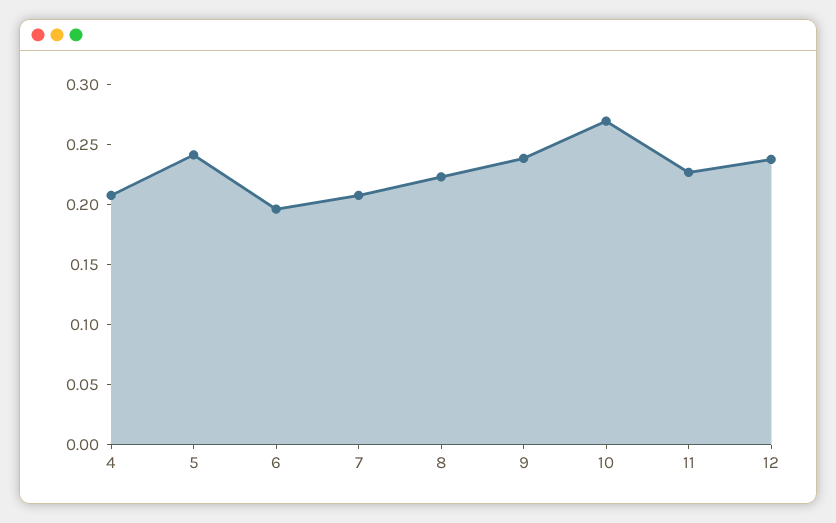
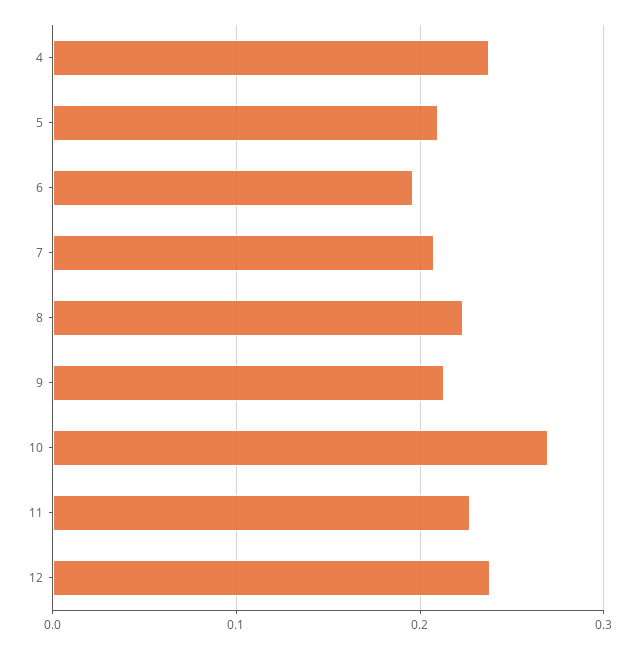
4: 0.21 -> 0.24
5: 0.24 -> 0.21
9: 0.24 -> 0.21

